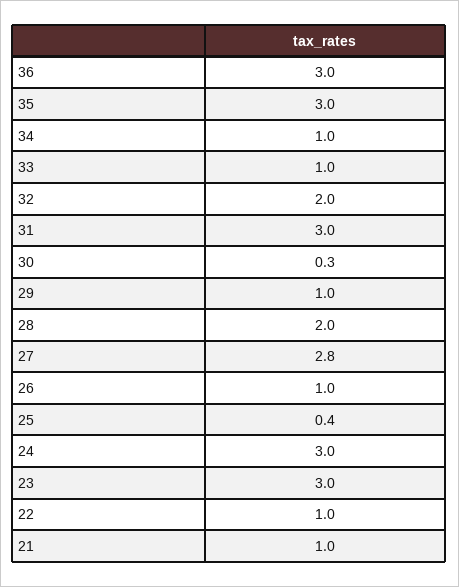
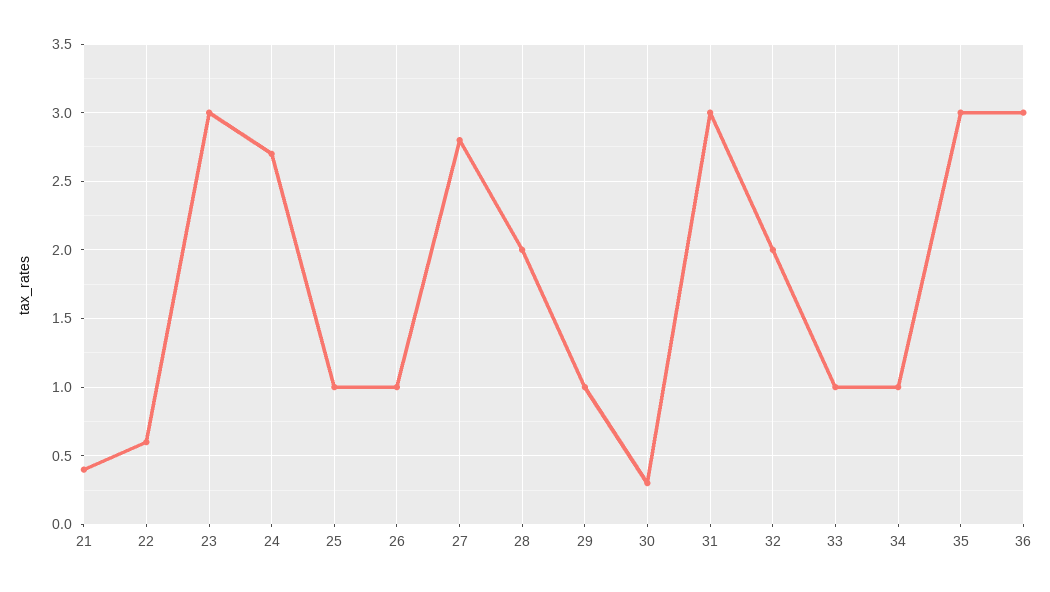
25: 0.4 -> 1
24: 3 -> 2.7
22: 1 -> 0.6
21: 1 -> 0.4

